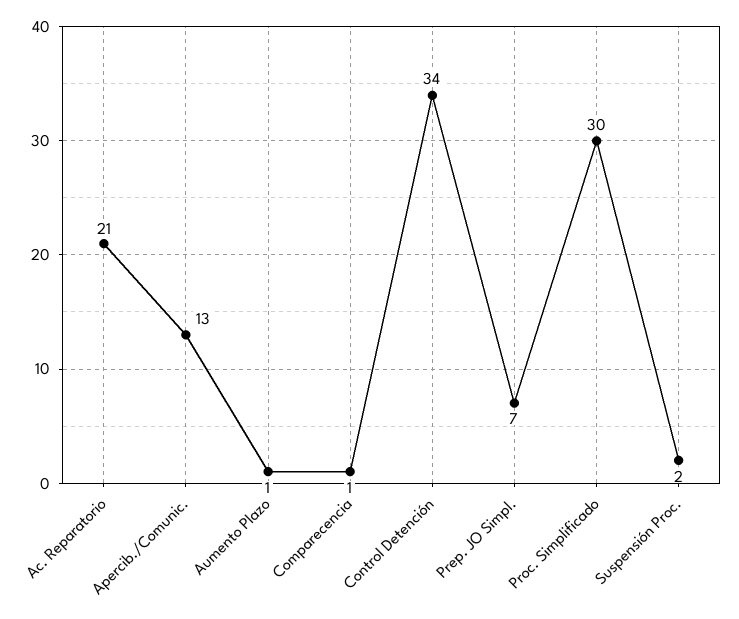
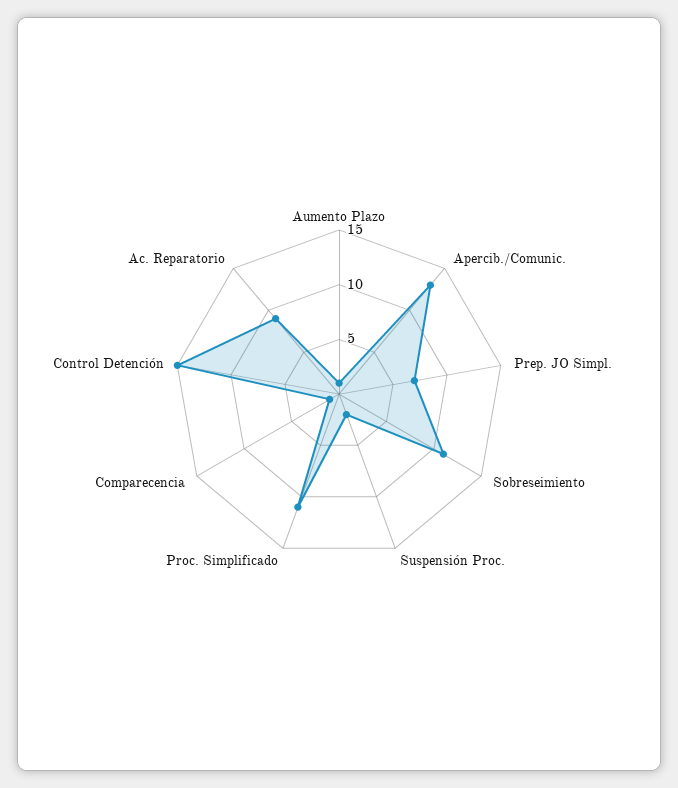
Ac. Reparatorio: 21 -> 9
Control Detención: 34 -> 15
Proc. Simplificado: 30 -> 11
Sobreseimiento: none -> 11

